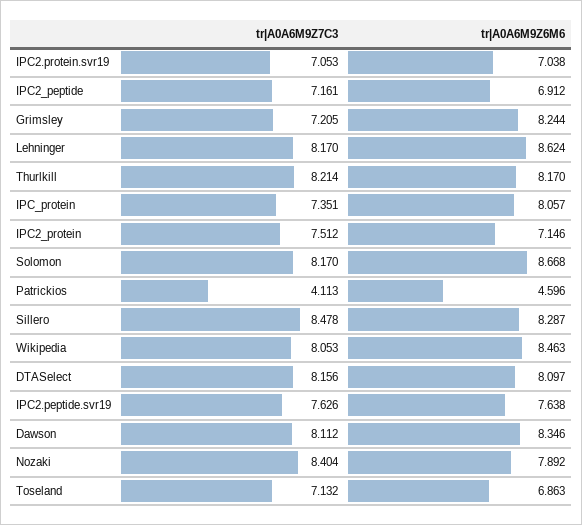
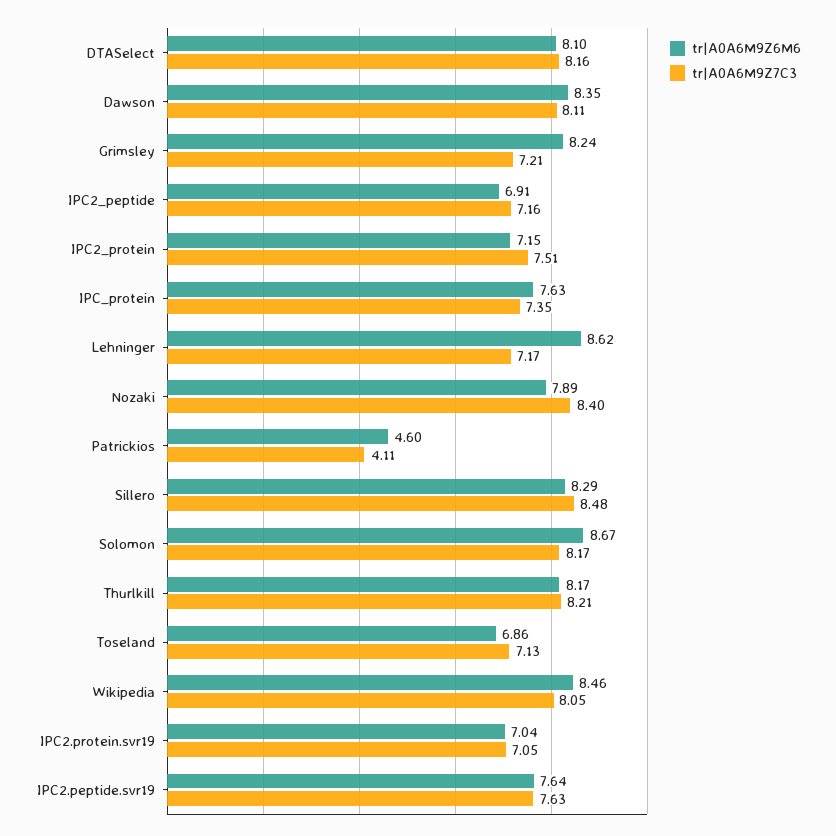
tr|A0A6M9Z7C3, Lehninger: 8.17 -> 7.17
tr|A0A6M9Z6M6, IPC_protein: 8.057 -> 7.63

